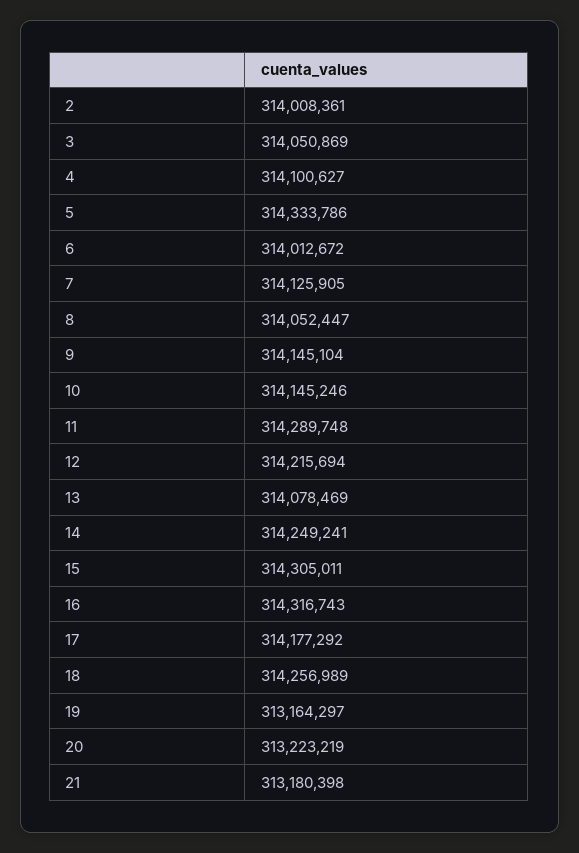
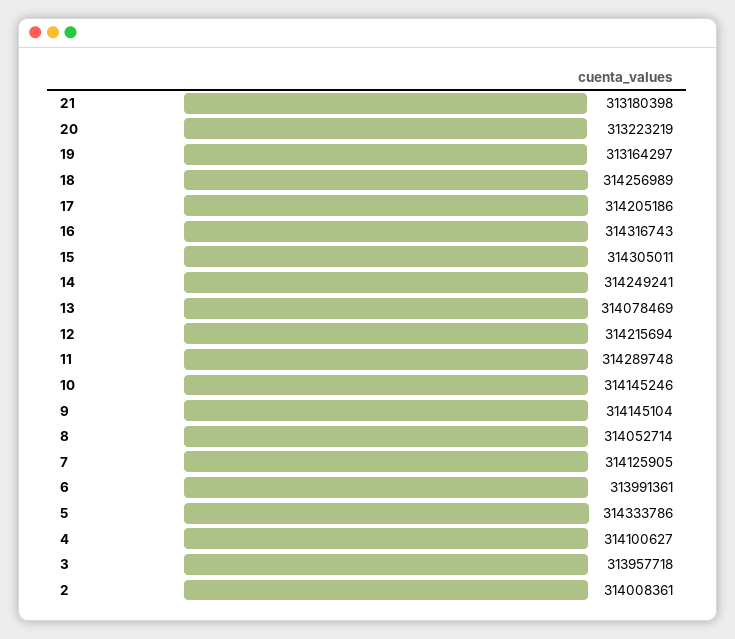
3: 314050869 -> 313957718
6: 314012672 -> 313991361
8: 314052447 -> 314052714
17: 314177292 -> 314205186

